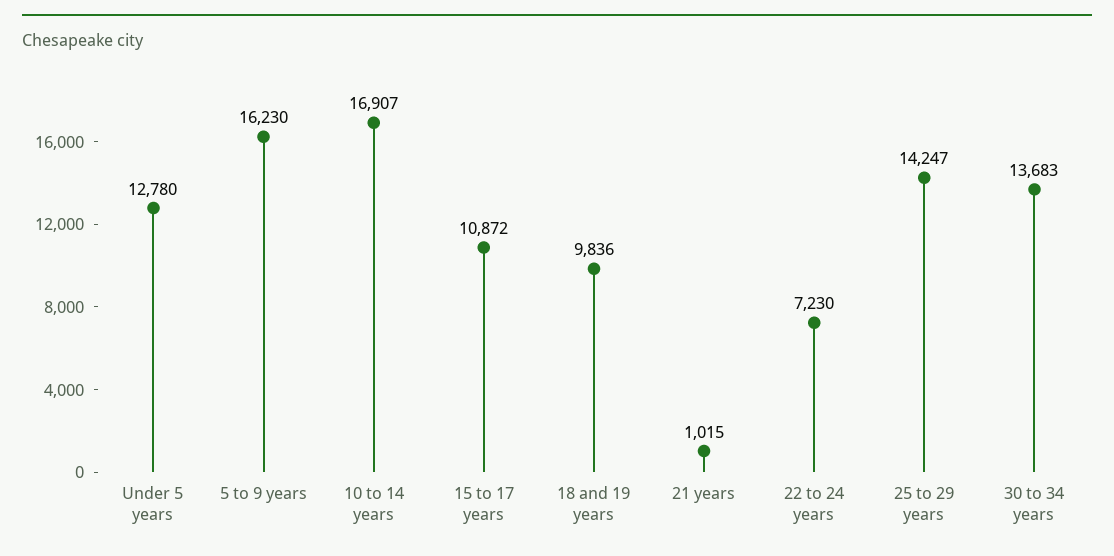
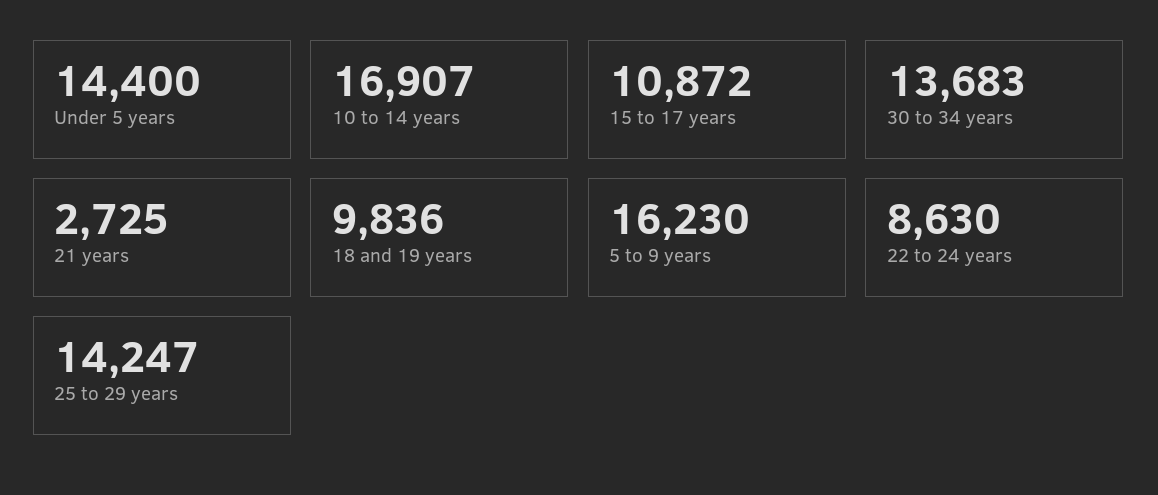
Under 5 years: 12780 -> 14400
21 years: 1015 -> 2725
22 to 24 years: 7230 -> 8630

